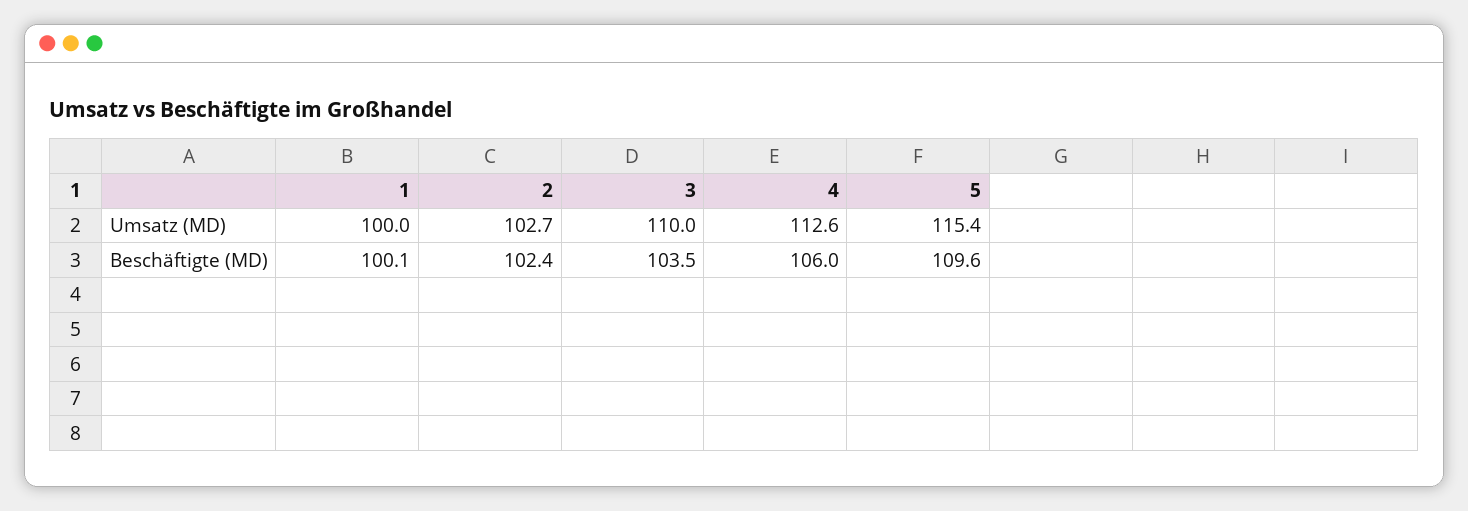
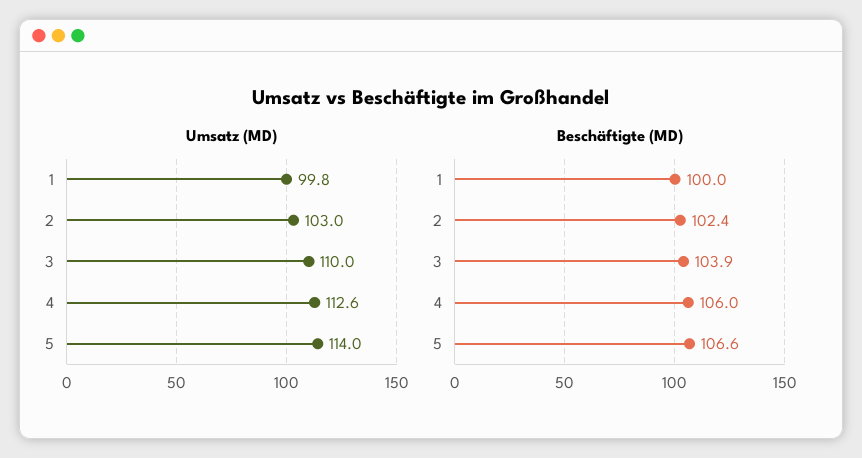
Umsatz (MD), 1: 100 -> 99.8
Umsatz (MD), 2: 102.7 -> 103
Umsatz (MD), 5: 115.4 -> 114
Beschäftigte (MD), 1: 100.1 -> 100
Beschäftigte (MD), 3: 103.5 -> 103.9
Beschäftigte (MD), 5: 109.6 -> 106.6

